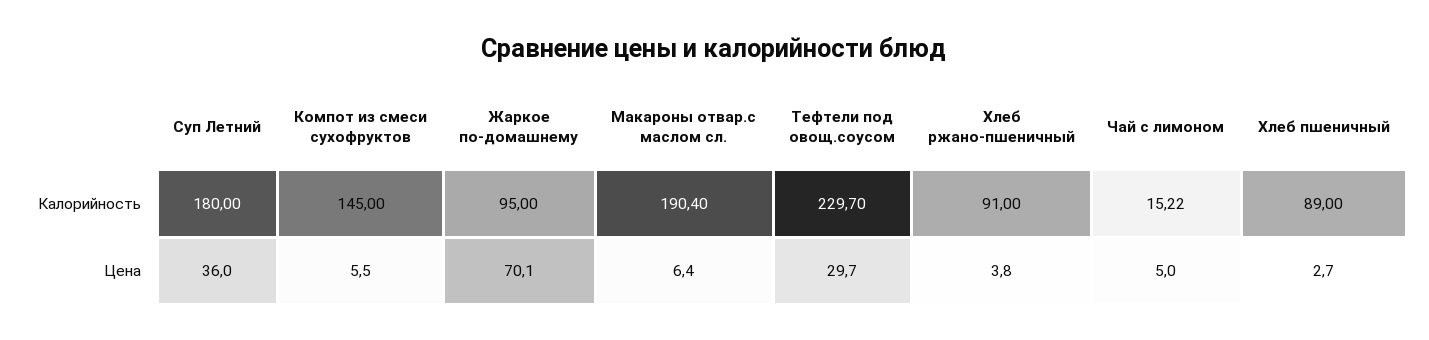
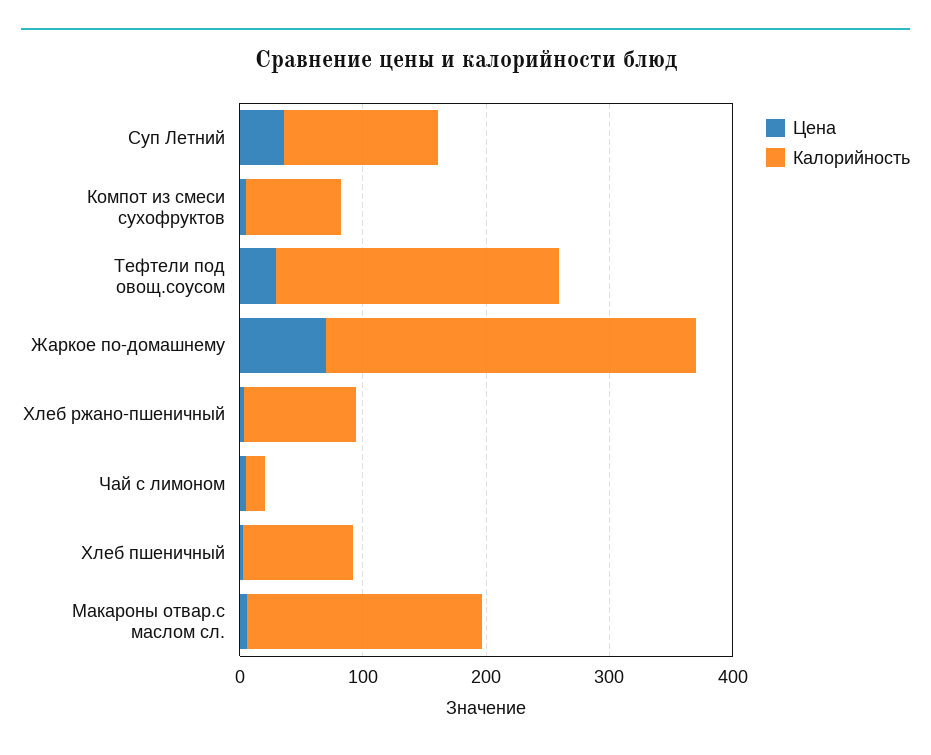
Калорийность, Суп Летний: 180 -> 120
Калорийность, Компот из смеси сухофруктов: 145 -> 80
Калорийность, Жаркое по-домашнему: 95 -> 300

